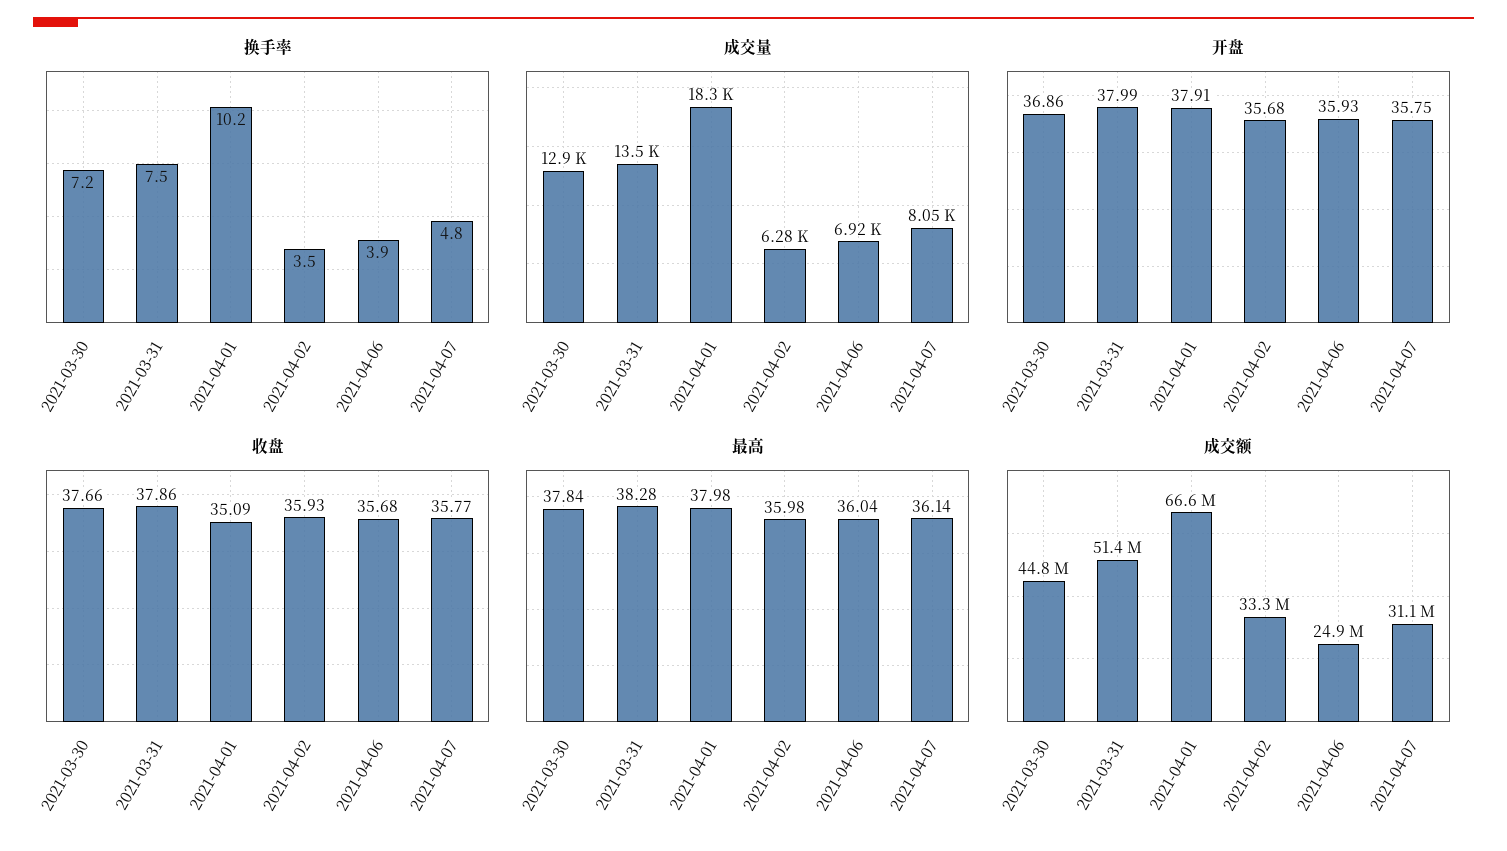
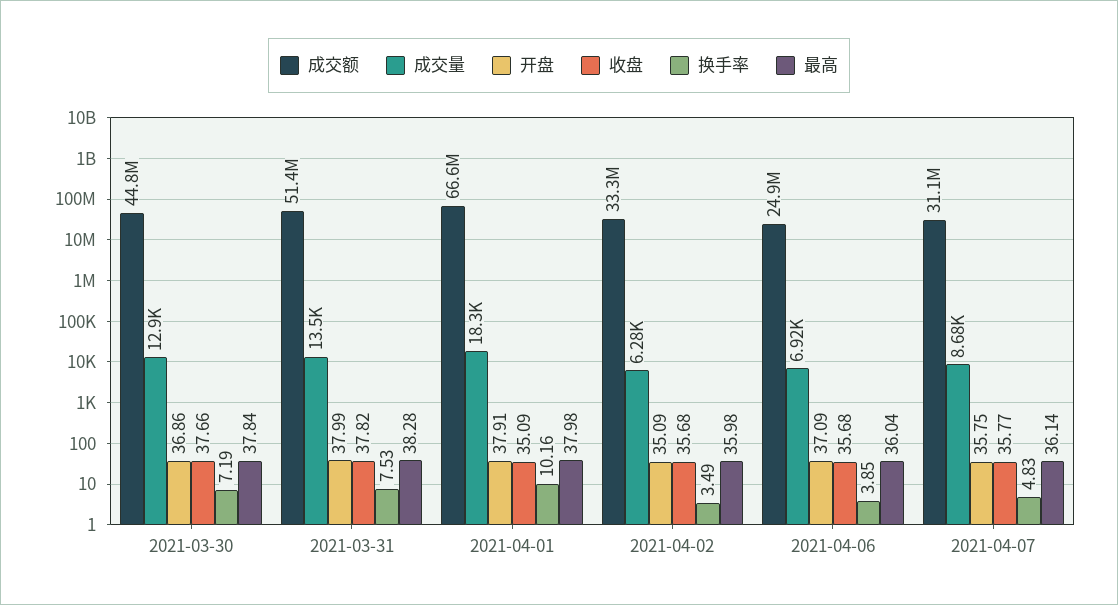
成交量, 2021-04-07: 8050 -> 8680
开盘, 2021-04-02: 35.68 -> 35.09
开盘, 2021-04-06: 35.93 -> 37.09
收盘, 2021-03-31: 37.86 -> 37.82
收盘, 2021-04-02: 35.93 -> 35.68

